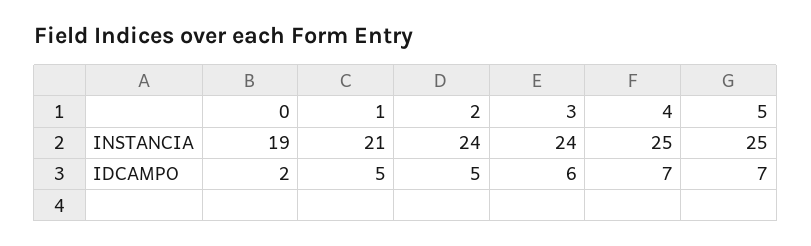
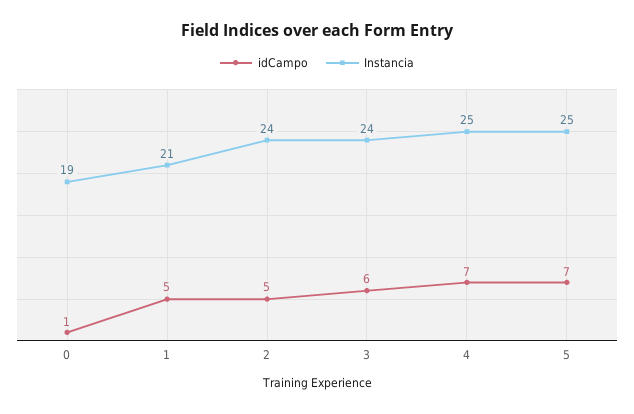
IDCAMPO, 0: 2 -> 1

